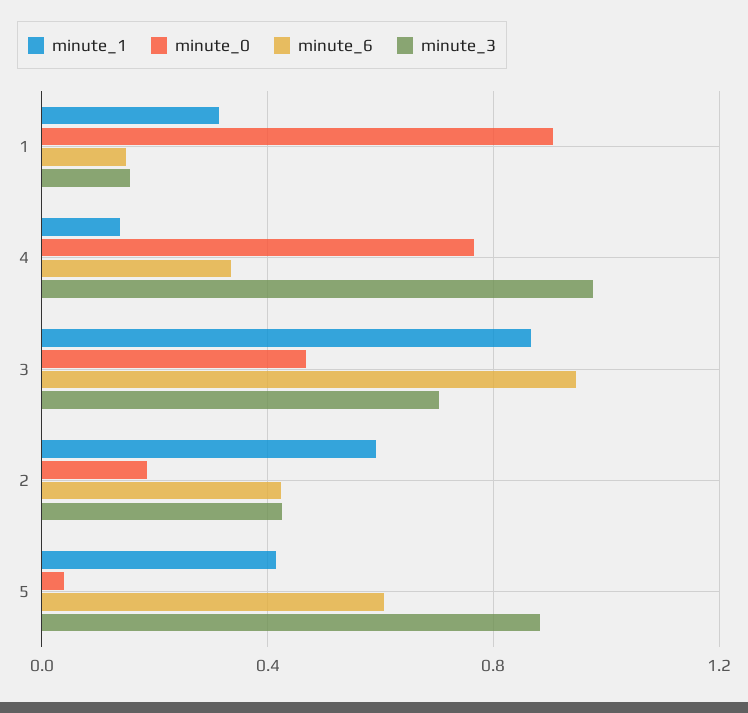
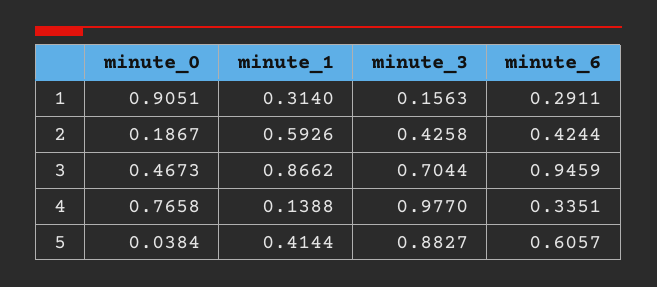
minute_6, 1: 0.15 -> 0.2911

